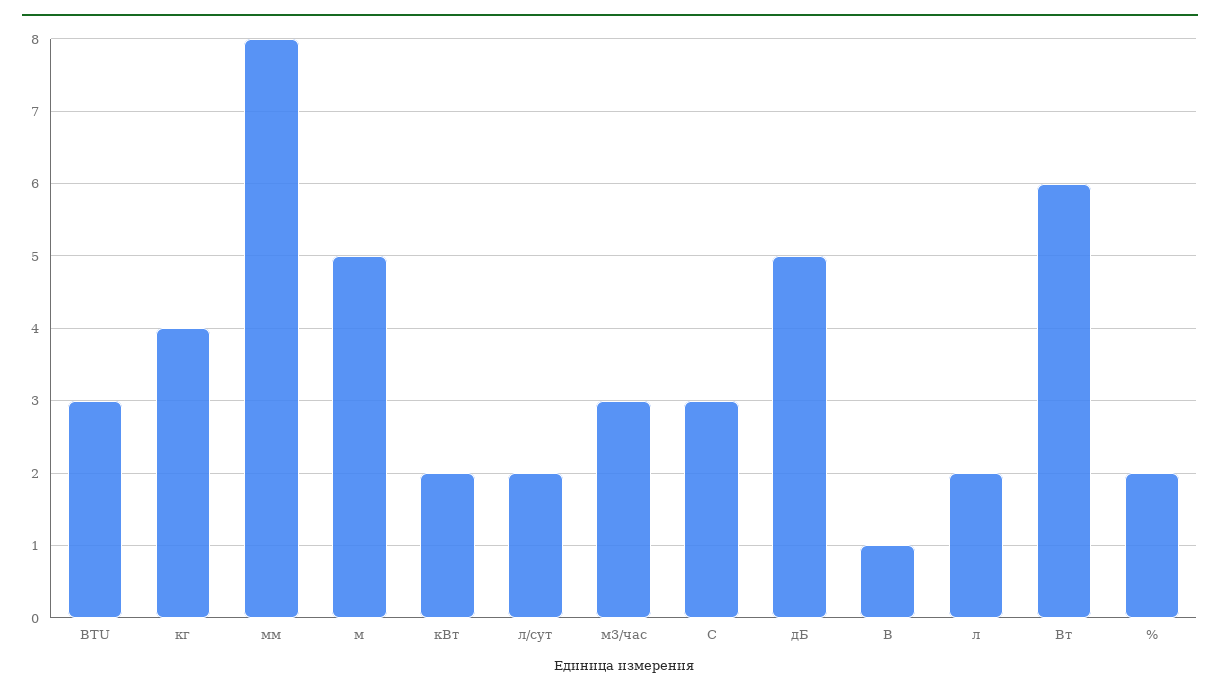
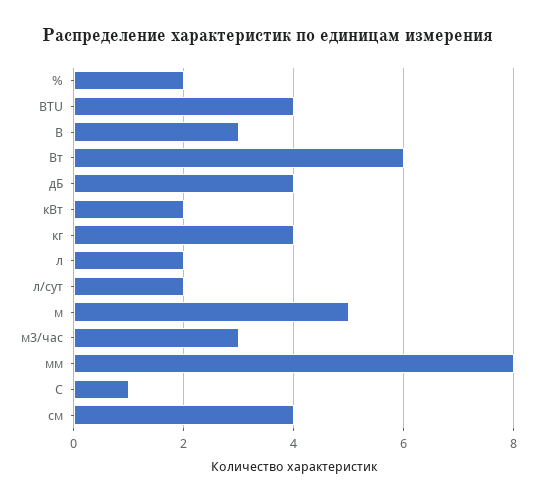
BTU: 3 -> 4
С: 3 -> 1
дБ: 5 -> 4
В: 1 -> 3
см: none -> 4

